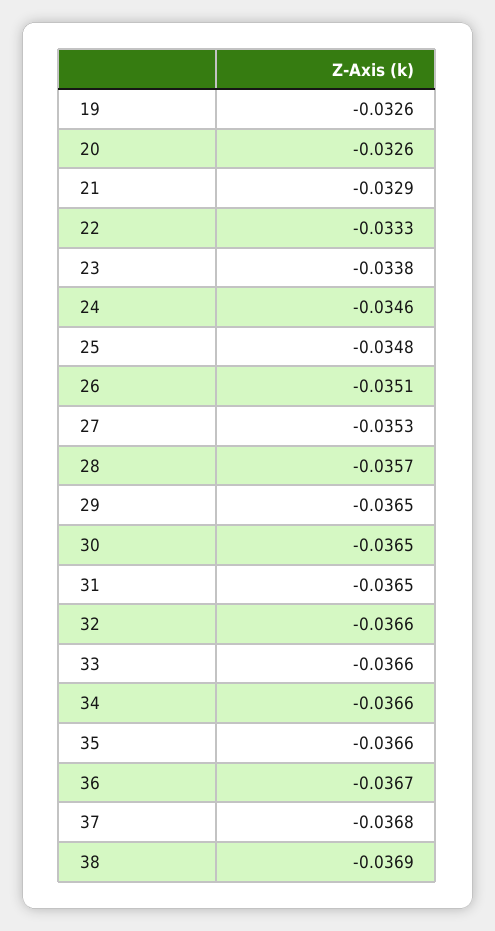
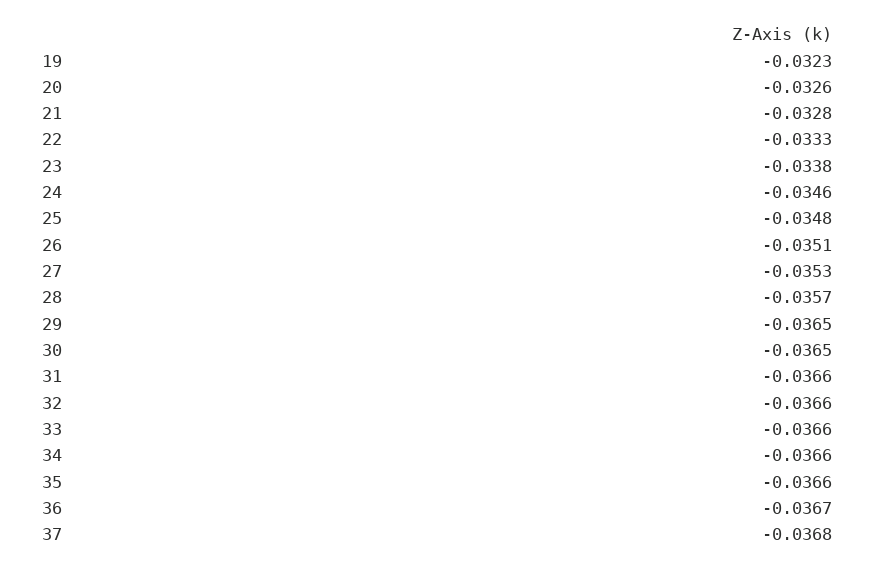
19: -0.0326 -> -0.0323
21: -0.0329 -> -0.0328
31: -0.0365 -> -0.0366
38: -0.0369 -> none

